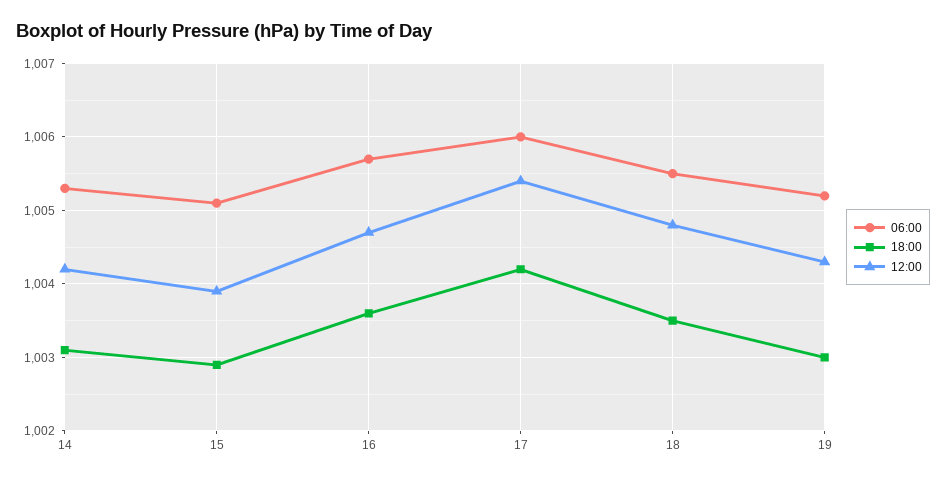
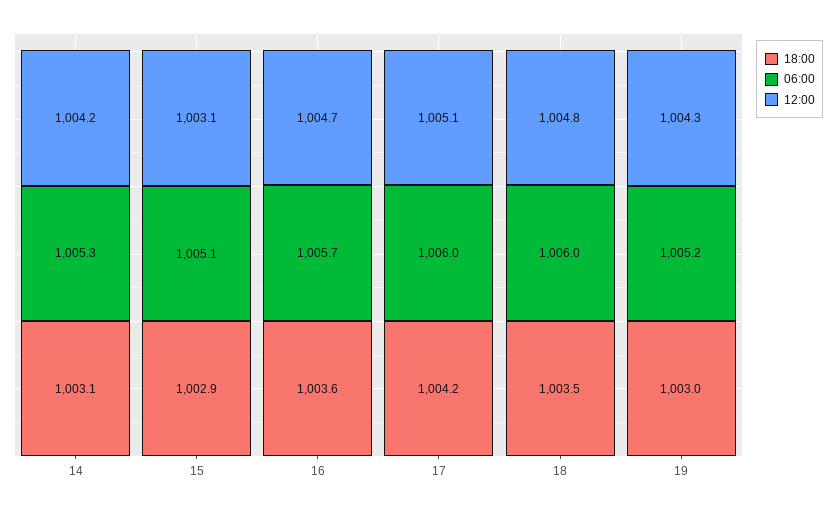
12:00, 15: 1003.9 -> 1003.1
12:00, 17: 1005.4 -> 1005.1
06:00, 18: 1005.5 -> 1006

